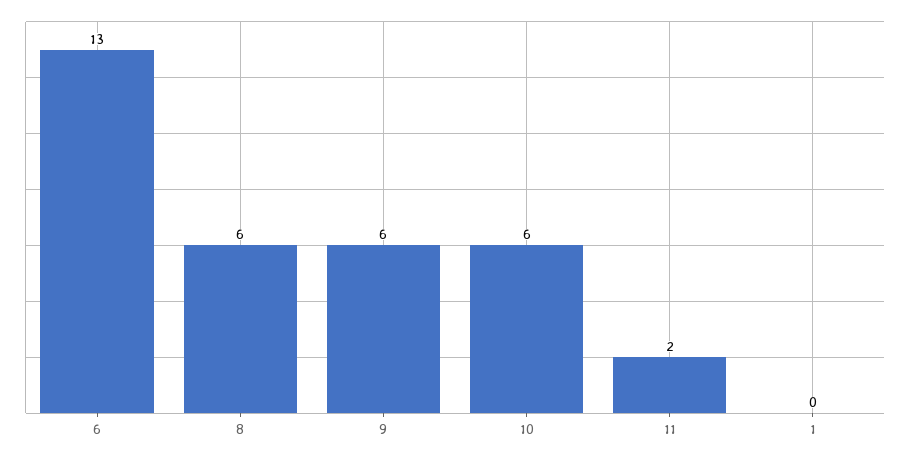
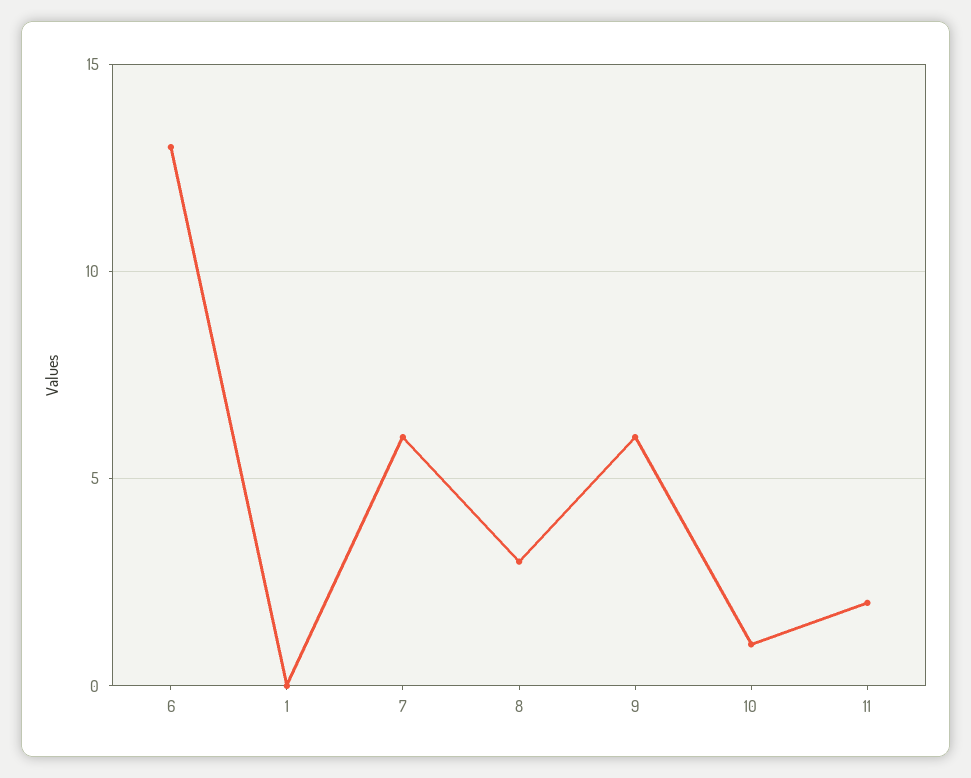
8: 6 -> 3
10: 6 -> 1
7: none -> 6

